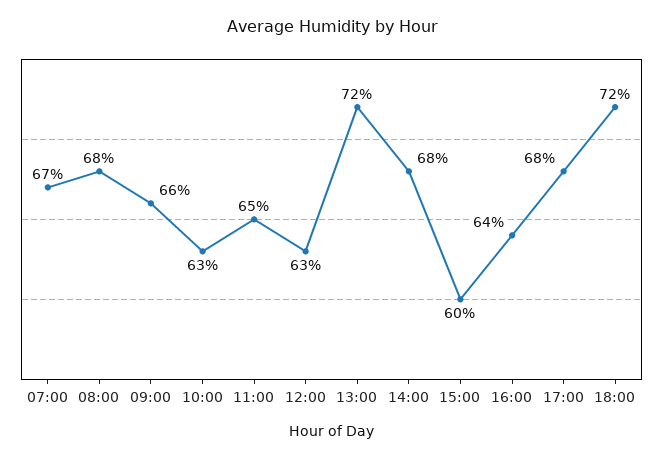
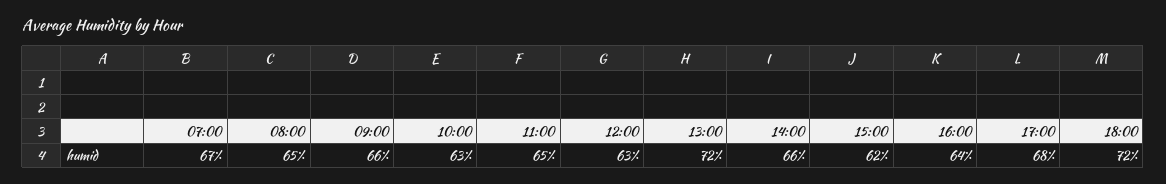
08:00: 68 -> 65
14:00: 68 -> 66
15:00: 60 -> 62

